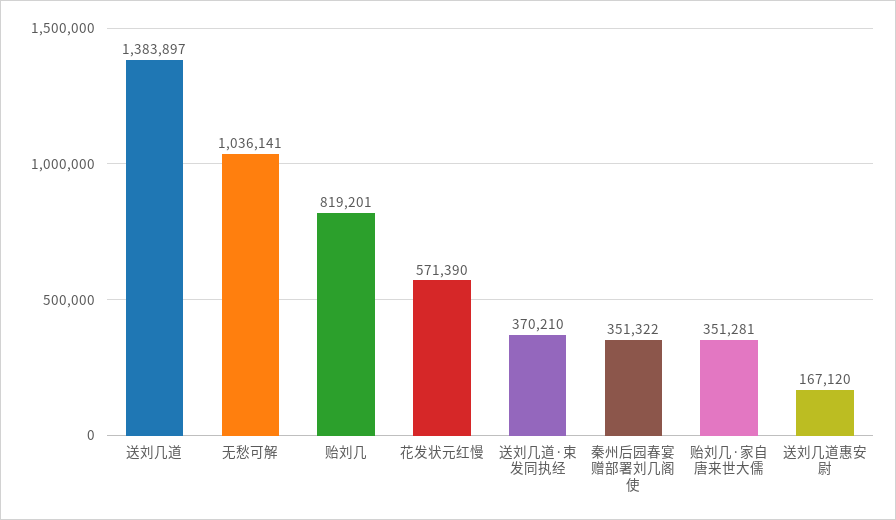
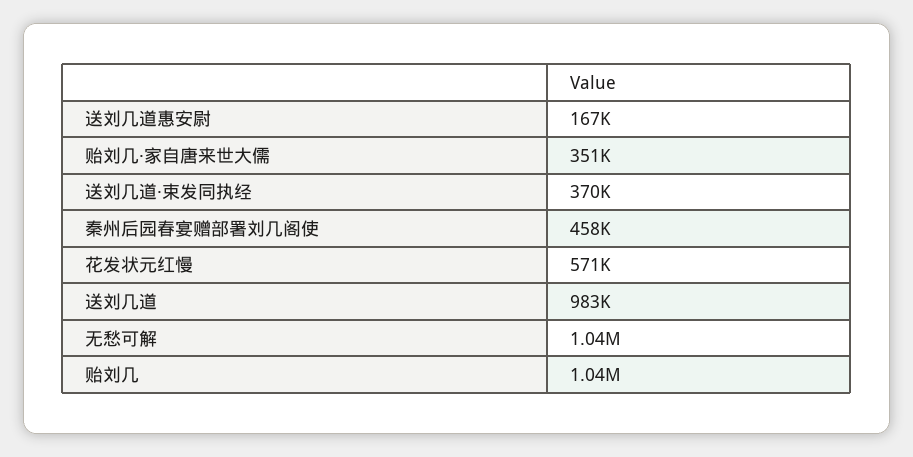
送刘几道: 1383897 -> 983000
贻刘几: 819201 -> 1040000
秦州后园春宴赠部署刘几阁使: 351322 -> 458000

